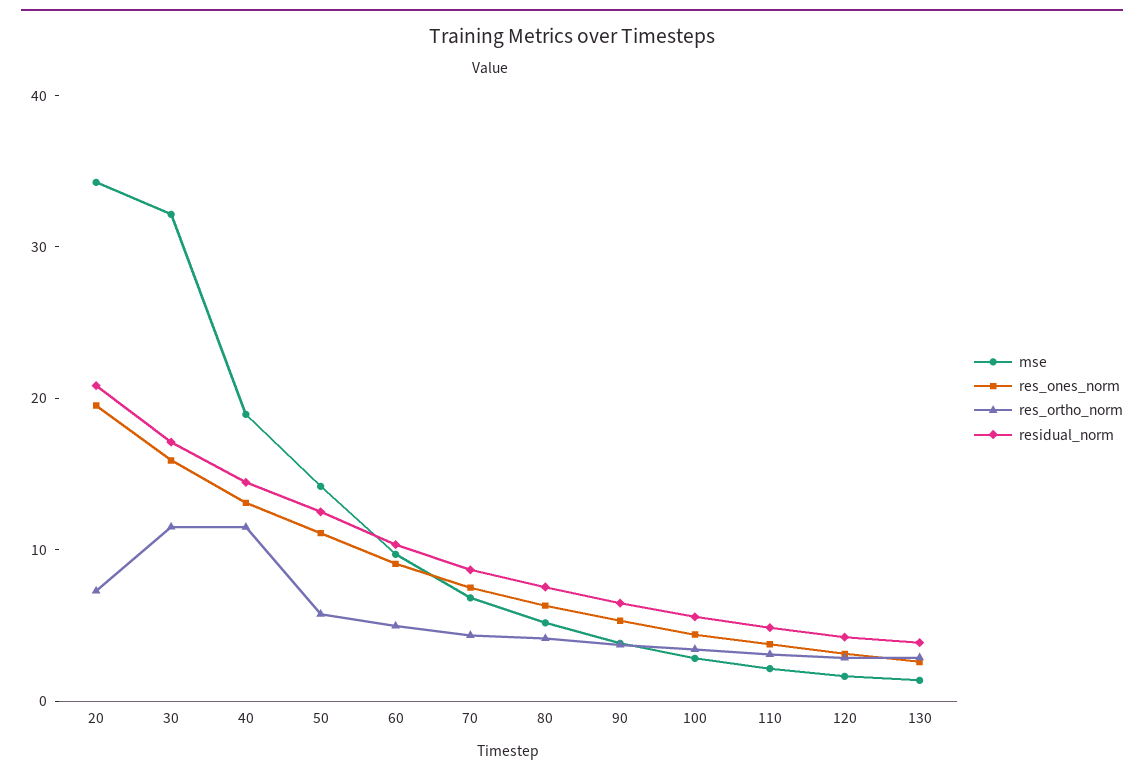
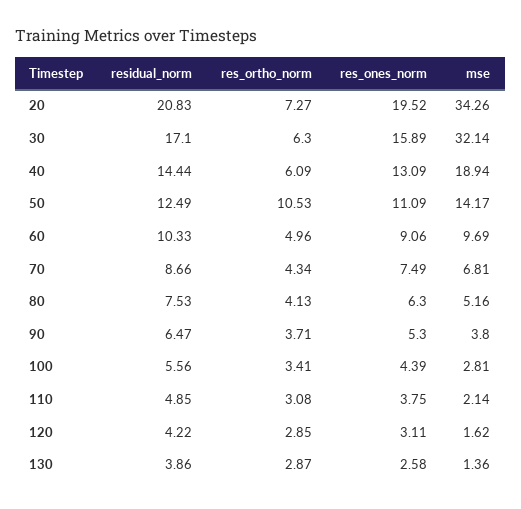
res_ortho_norm, 30: 12 -> 6.3
res_ortho_norm, 40: 12 -> 6.09
res_ortho_norm, 50: 6 -> 10.53

